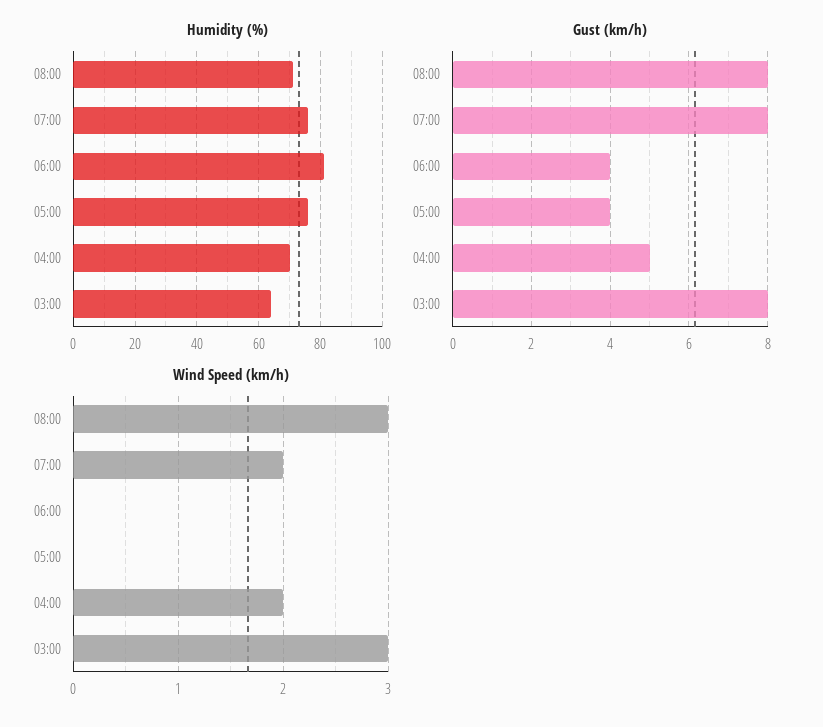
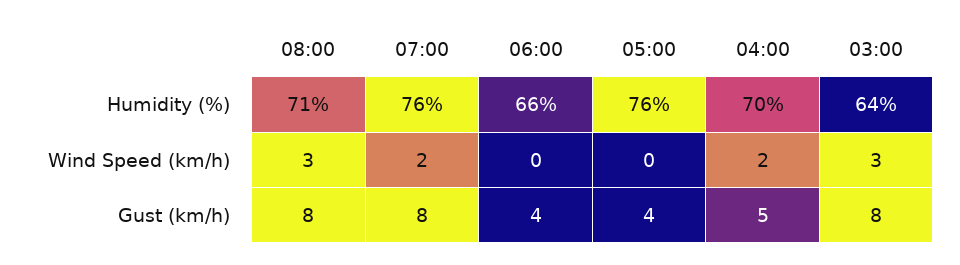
Humidity (%), 06:00: 80 -> 66

